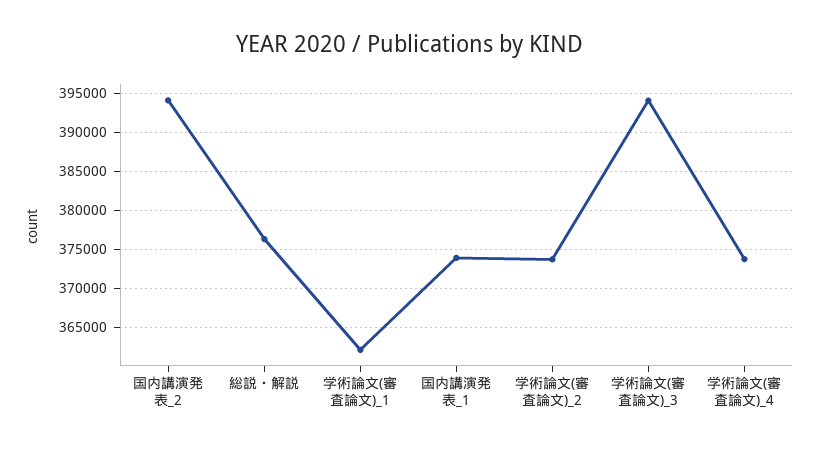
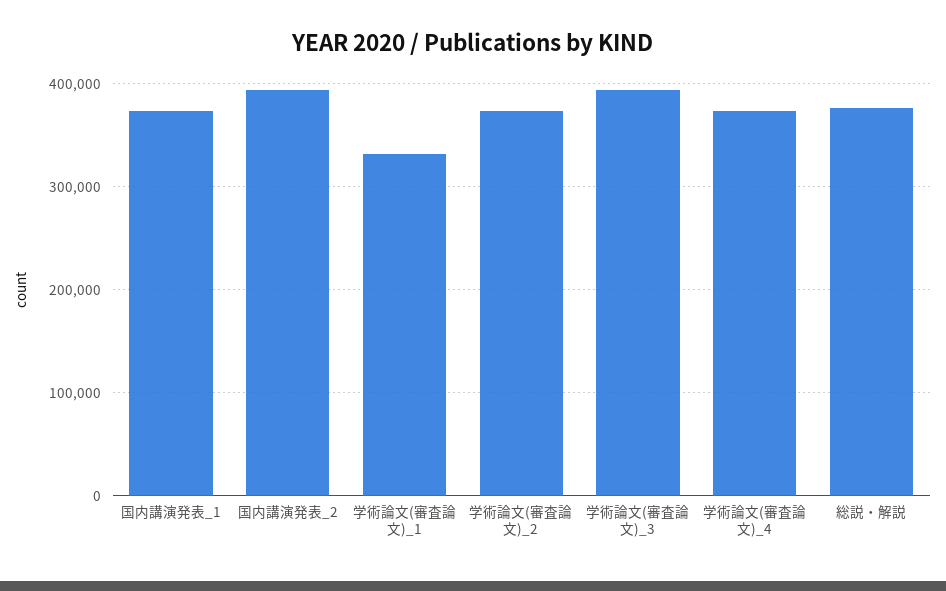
学術論文(審査論文)_1: 362000 -> 330000

